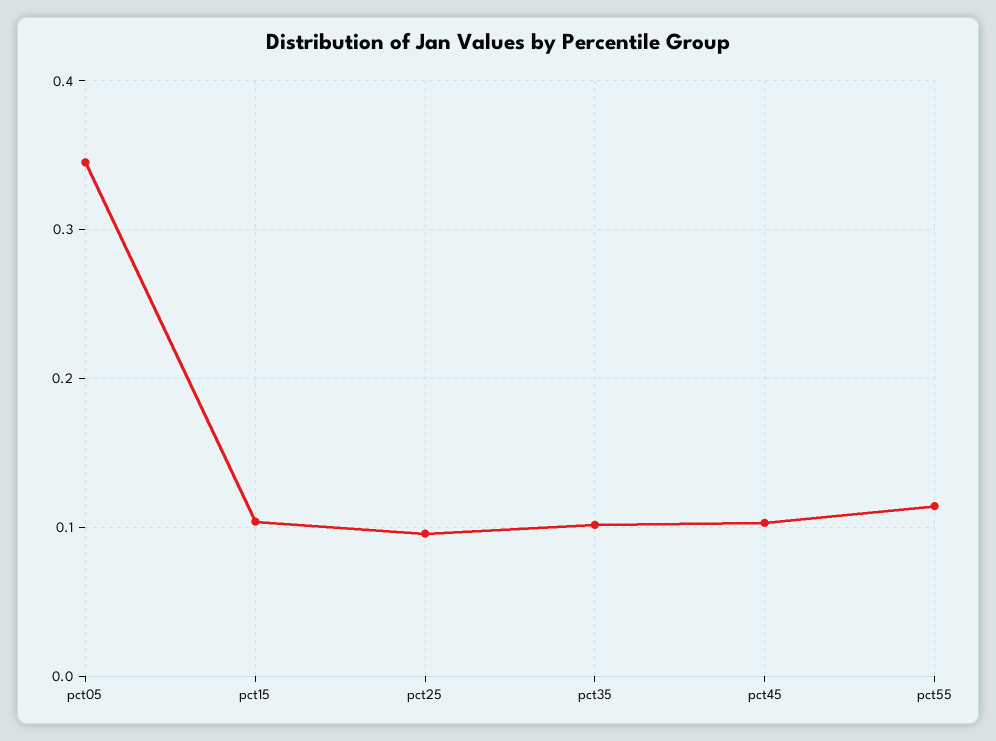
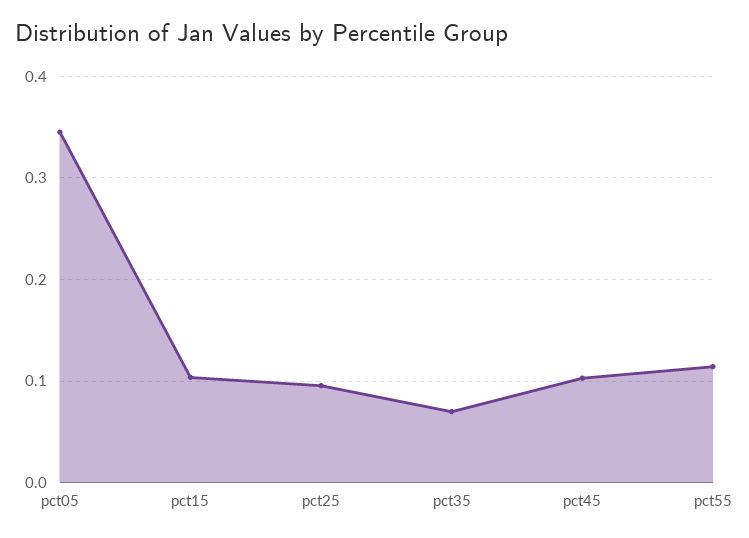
pct35: 0.1 -> 0.07

